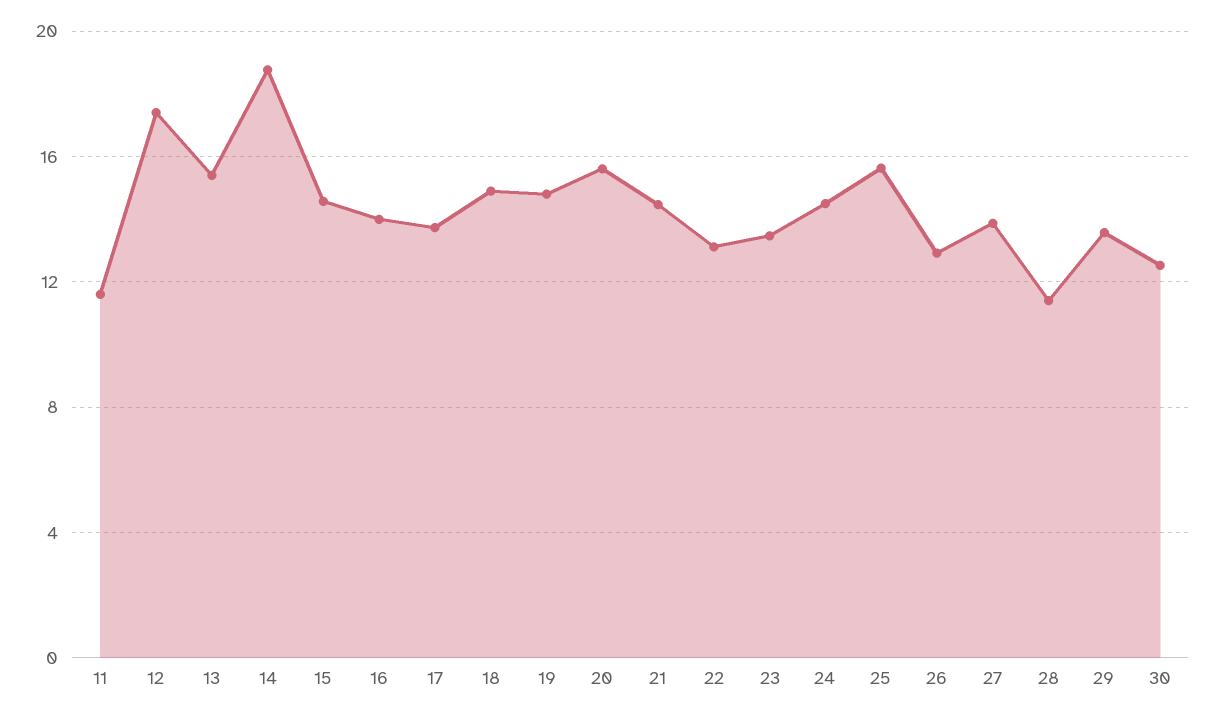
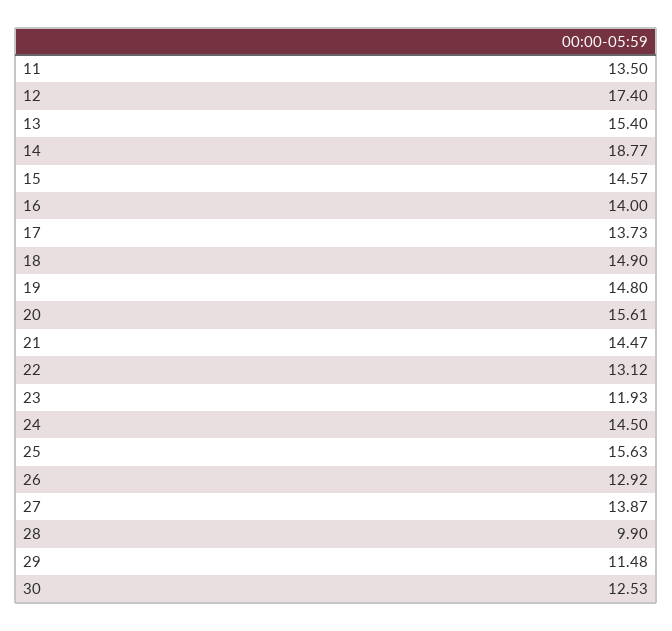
11: 11.5 -> 13.5
23: 13.5 -> 11.93
28: 11.5 -> 9.9
29: 13.5 -> 11.48

